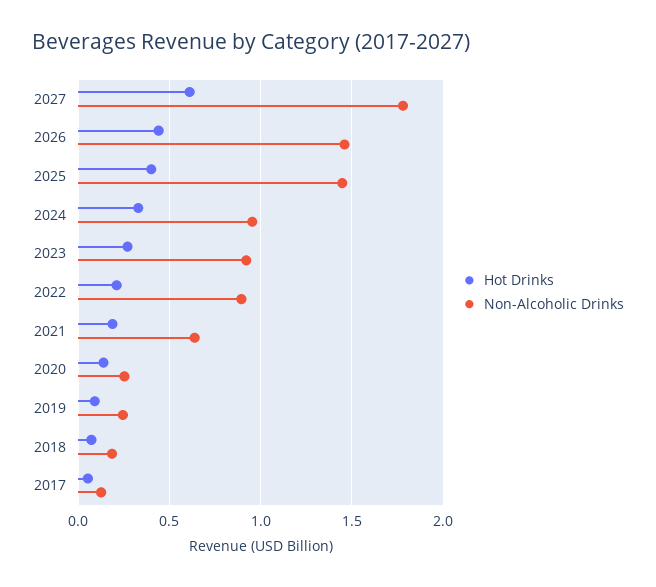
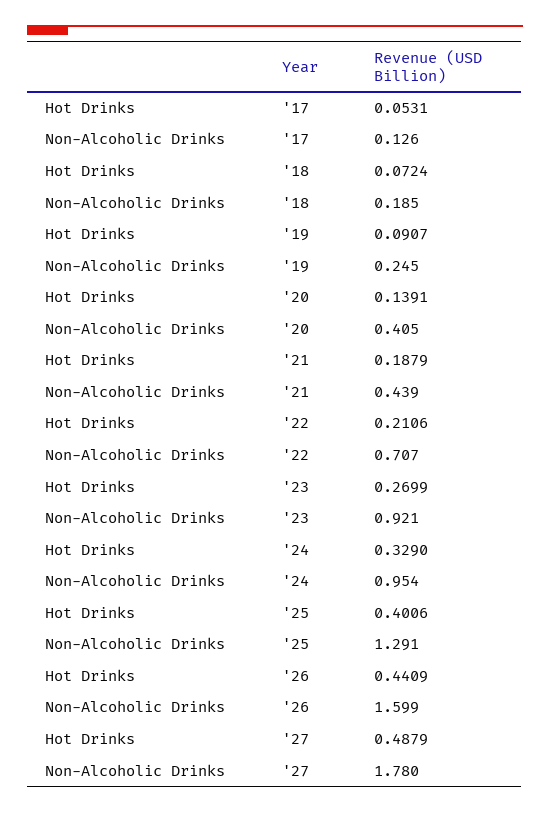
Hot Drinks, 2027: 0.6 -> 0.4879
Non-Alcoholic Drinks, 2026: 1.45 -> 1.599
Non-Alcoholic Drinks, 2025: 1.45 -> 1.291
Non-Alcoholic Drinks, 2022: 0.9 -> 0.707
Non-Alcoholic Drinks, 2021: 0.65 -> 0.439
Non-Alcoholic Drinks, 2020: 0.25 -> 0.405

